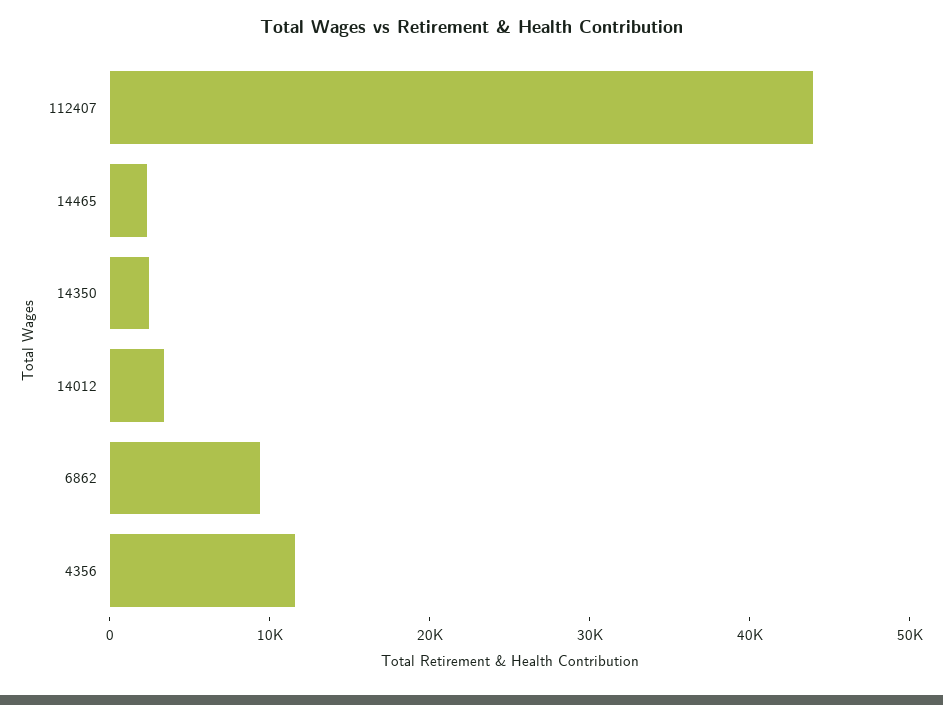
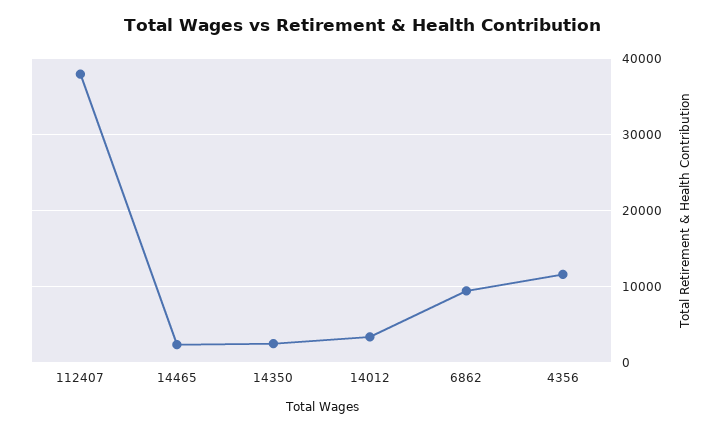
112407: 44000 -> 38000

